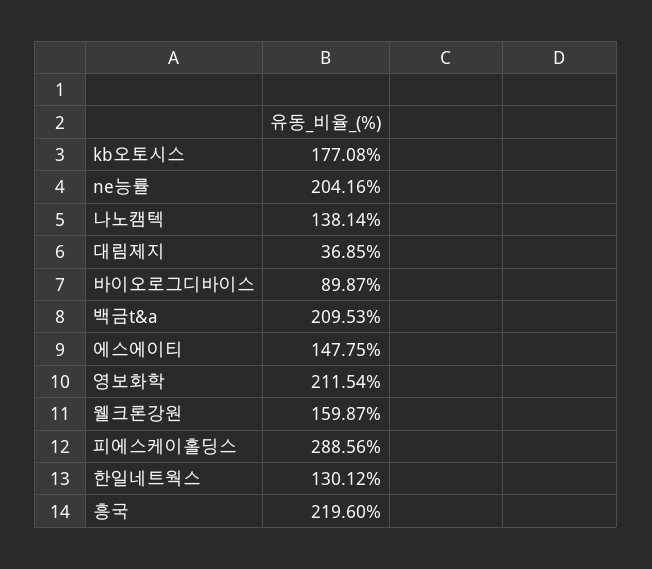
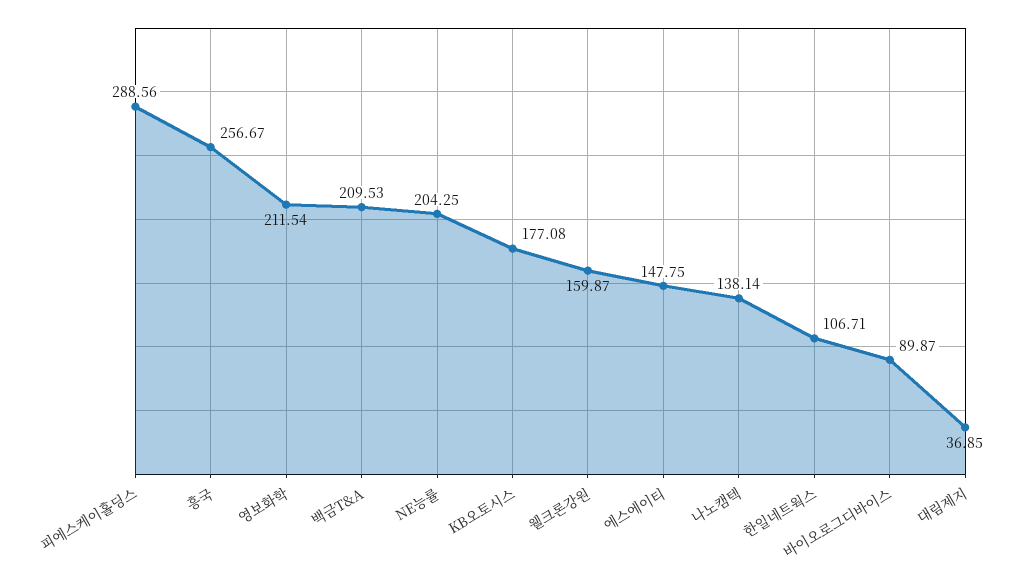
ne능률: 204.16 -> 204.25
한일네트웍스: 130.12 -> 106.71
흥국: 219.6 -> 256.67

